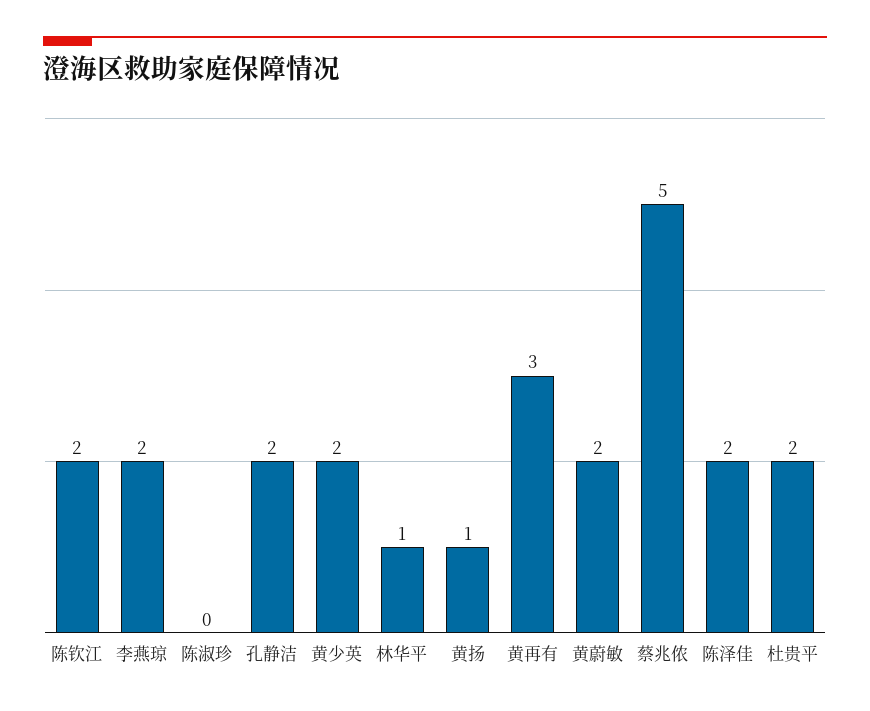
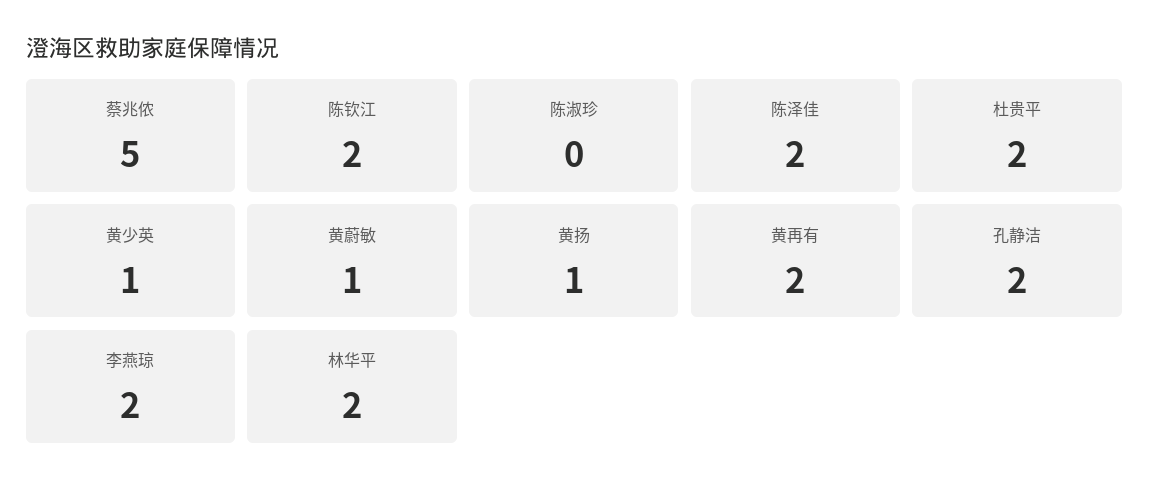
黄少英: 2 -> 1
林华平: 1 -> 2
黄再有: 3 -> 2
黄蔚敏: 2 -> 1

